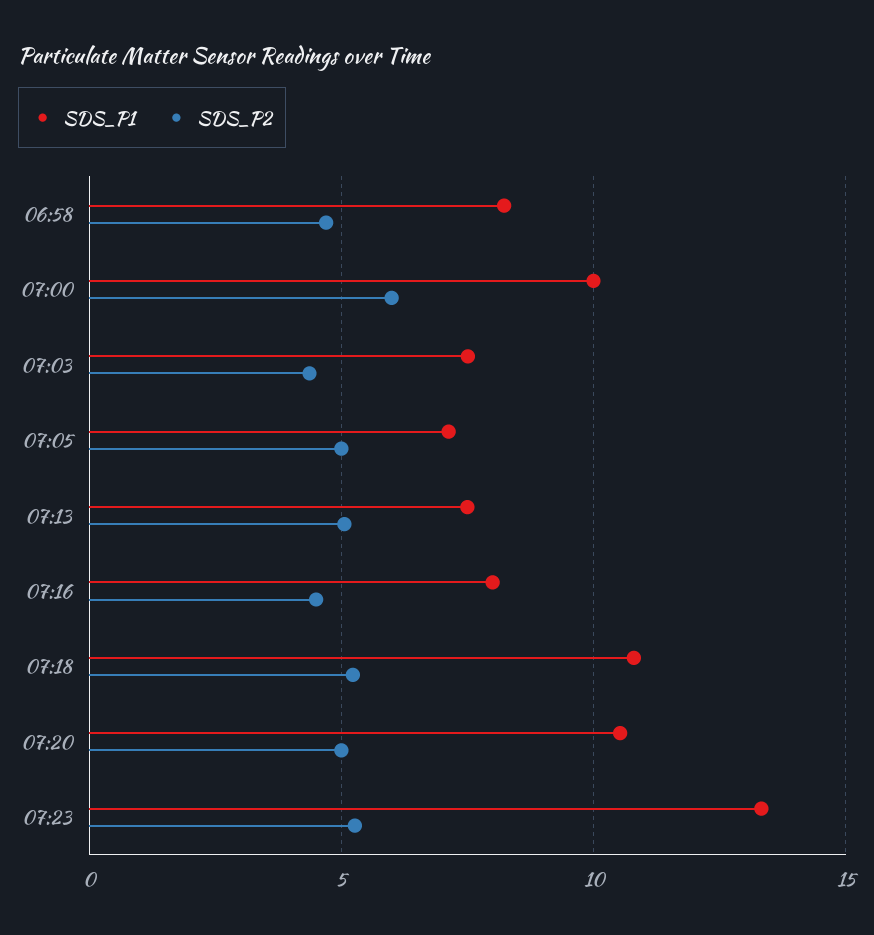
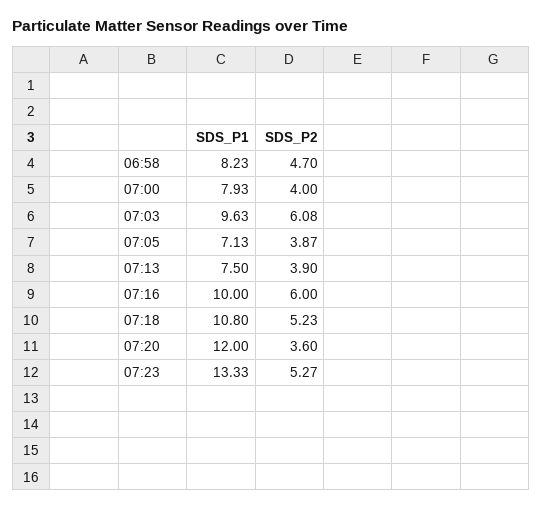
SDS_P1, 07:00: 10 -> 7.93
SDS_P2, 07:00: 6 -> 4
SDS_P1, 07:03: 7.5 -> 9.63
SDS_P2, 07:03: 4.5 -> 6.08
SDS_P2, 07:05: 5 -> 3.87
SDS_P2, 07:13: 5 -> 3.9
SDS_P1, 07:16: 8 -> 10
SDS_P2, 07:16: 4.5 -> 6
SDS_P1, 07:20: 10.5 -> 12
SDS_P2, 07:20: 5 -> 3.6

